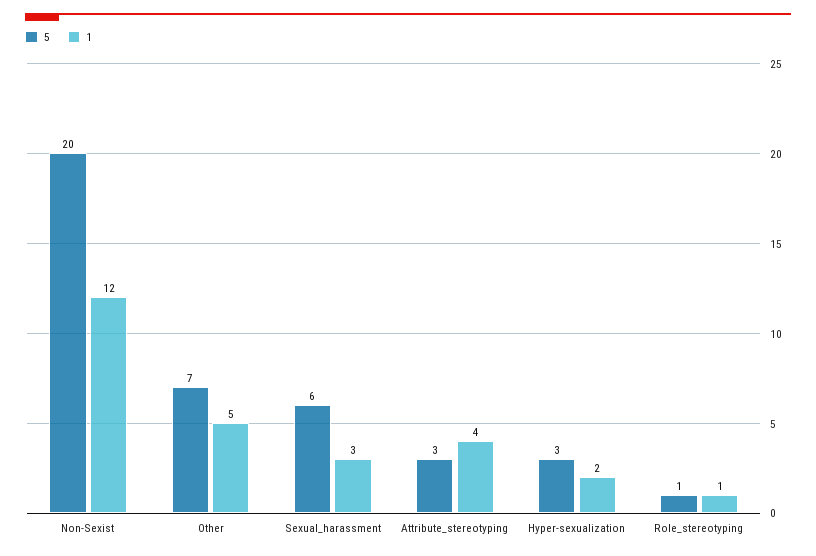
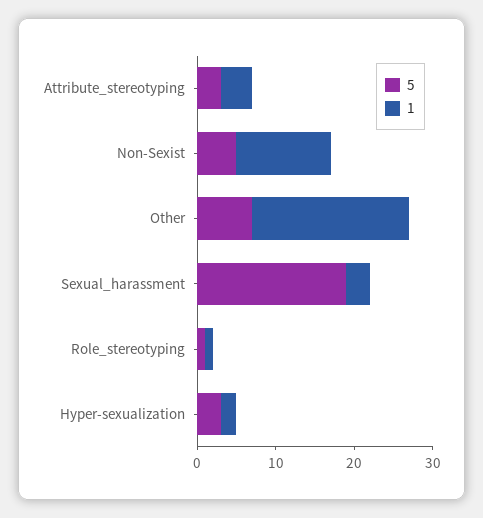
5, Non-Sexist: 20 -> 5
1, Other: 5 -> 20
5, Sexual_harassment: 6 -> 20

